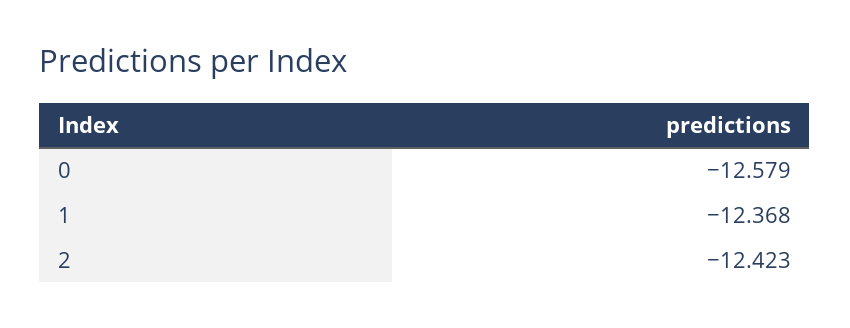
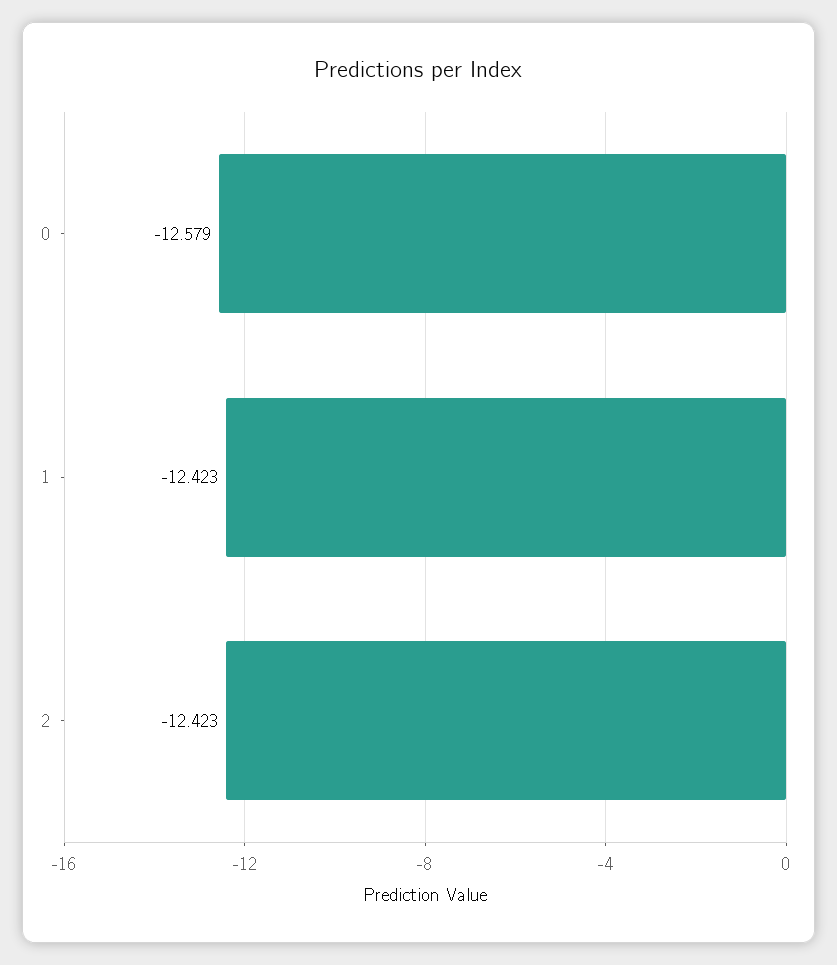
1: -12.368 -> -12.423

